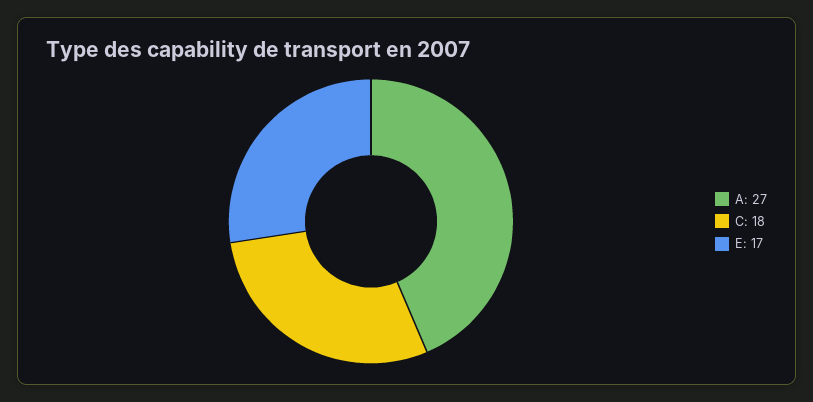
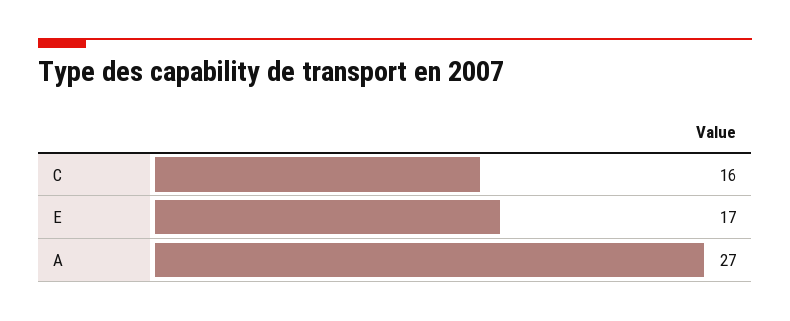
C: 18 -> 16

